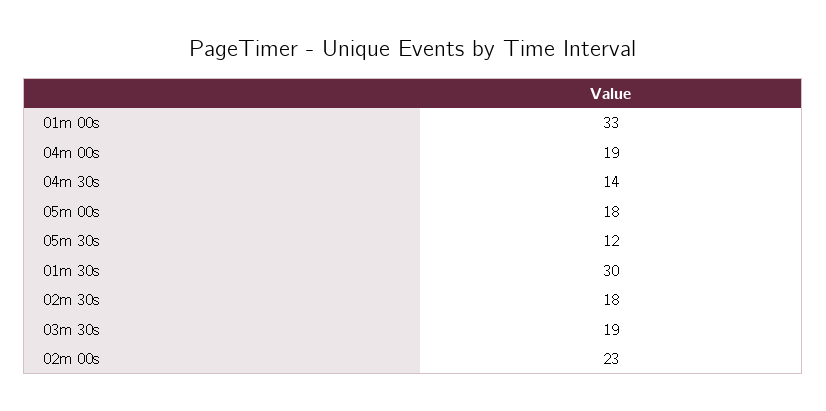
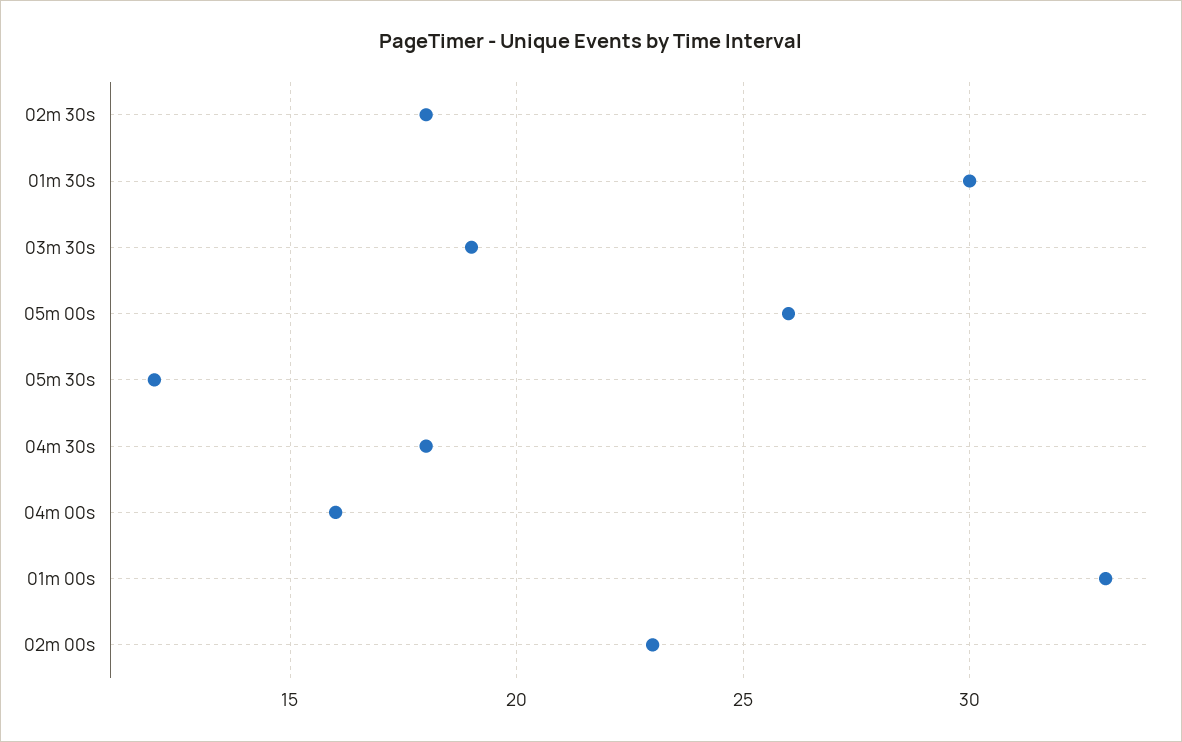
04m 00s: 19 -> 16
04m 30s: 14 -> 18
05m 00s: 18 -> 26

